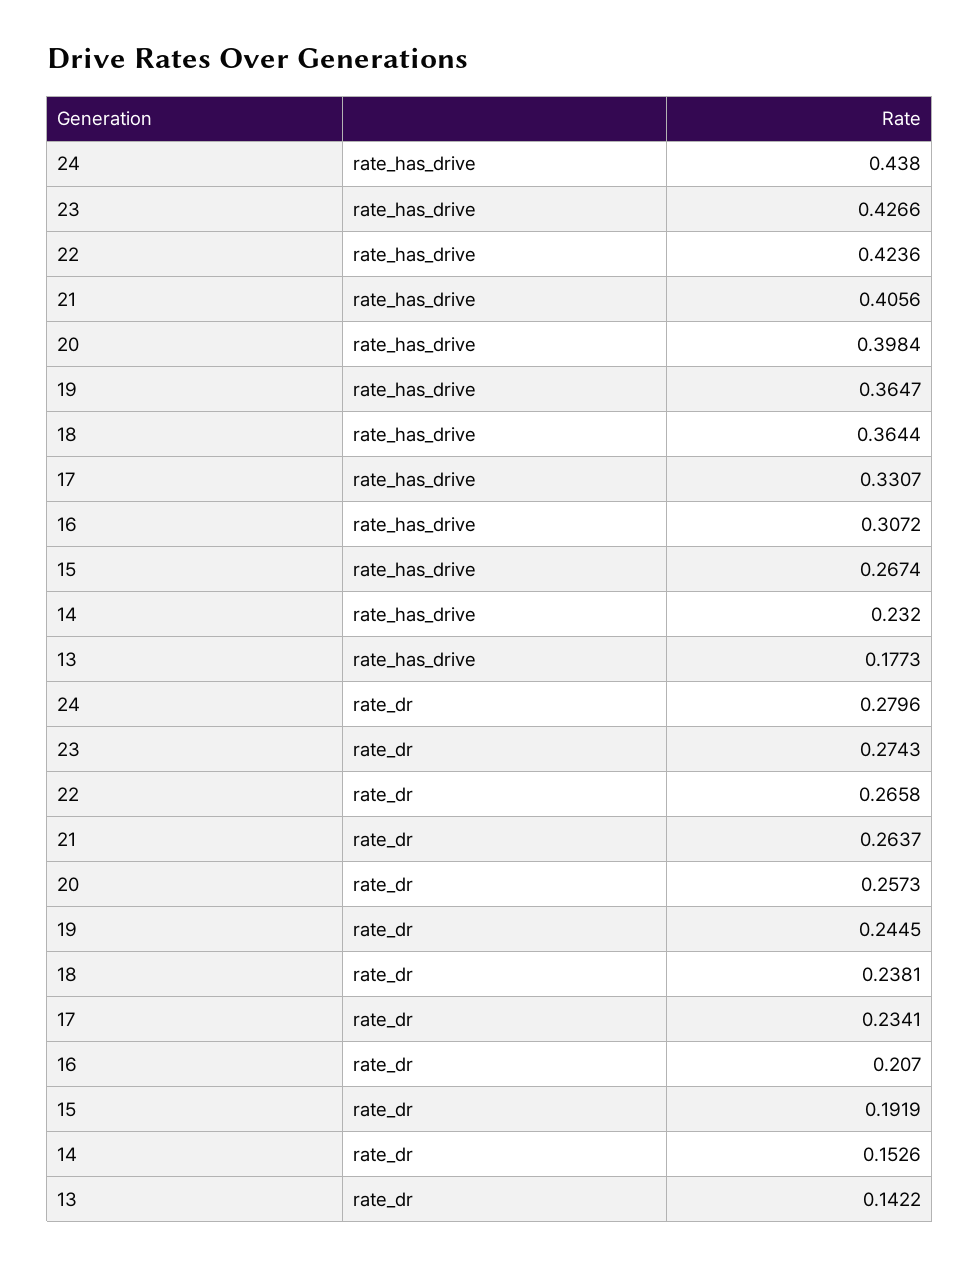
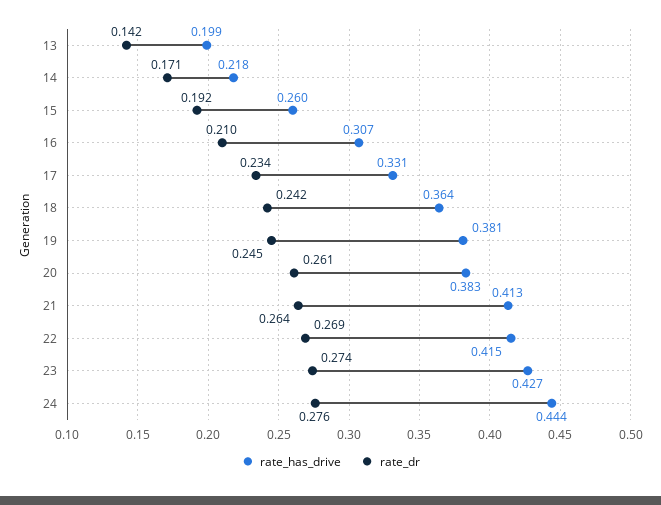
rate_has_drive, 24: 0.438 -> 0.444
rate_has_drive, 22: 0.4236 -> 0.415
rate_has_drive, 21: 0.4056 -> 0.413
rate_has_drive, 20: 0.3984 -> 0.383
rate_has_drive, 19: 0.3647 -> 0.381
rate_has_drive, 15: 0.2674 -> 0.26
rate_has_drive, 14: 0.232 -> 0.218
rate_has_drive, 13: 0.1773 -> 0.199
rate_dr, 24: 0.2796 -> 0.276
rate_dr, 22: 0.2658 -> 0.269
rate_dr, 20: 0.2573 -> 0.261
rate_dr, 18: 0.2381 -> 0.242
rate_dr, 16: 0.207 -> 0.21
rate_dr, 14: 0.1526 -> 0.171

